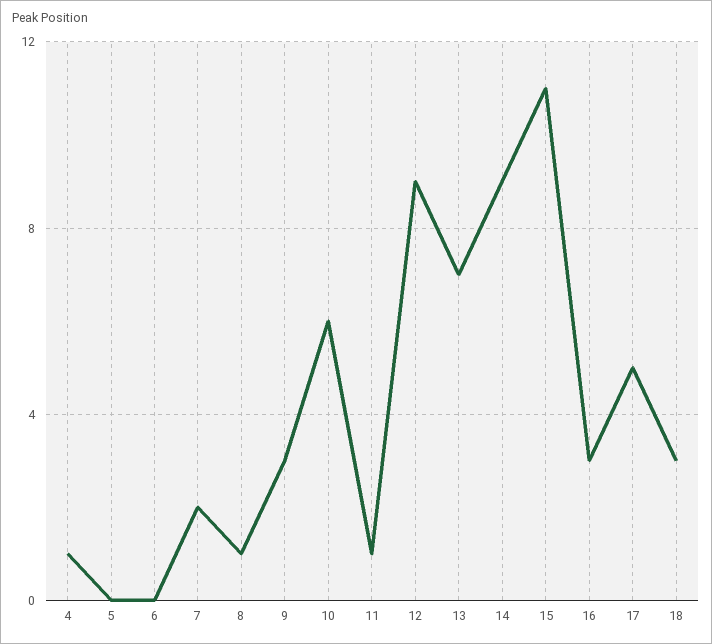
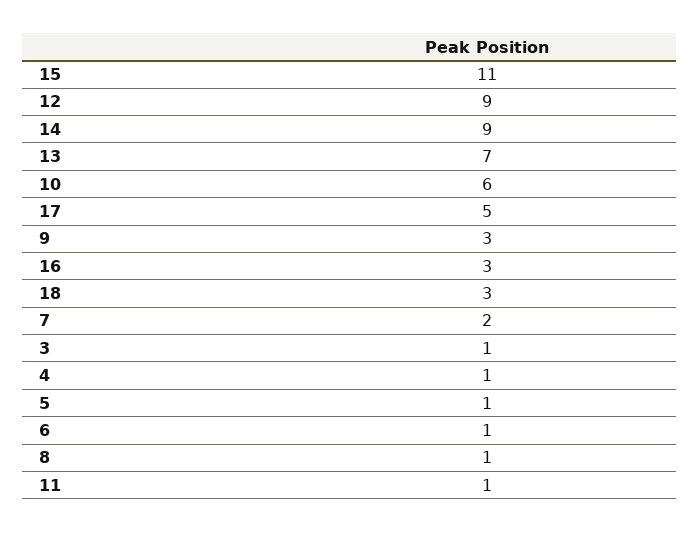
5: 0 -> 1
6: 0 -> 1
3: none -> 1

